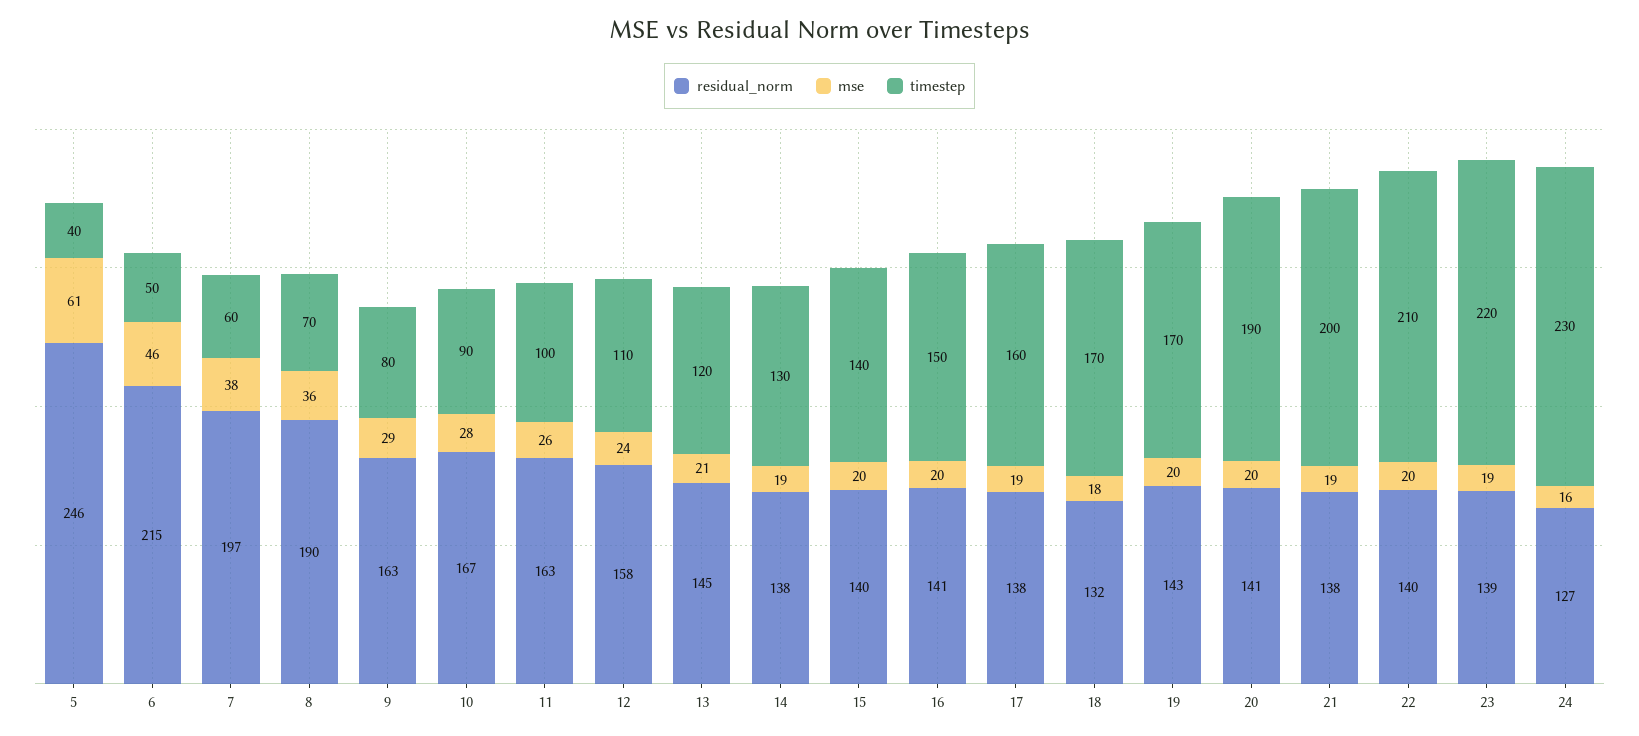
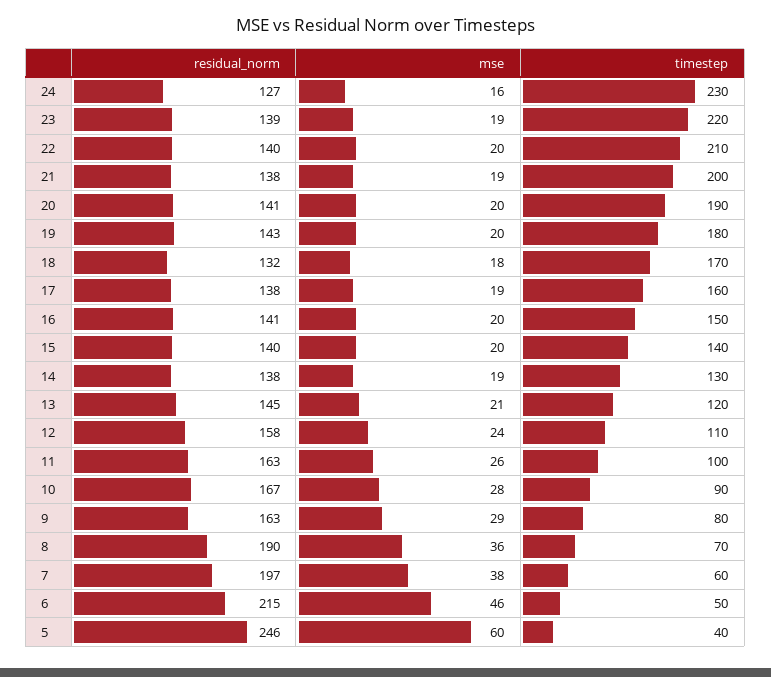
mse, 5: 61 -> 60
timestep, 19: 170 -> 180

